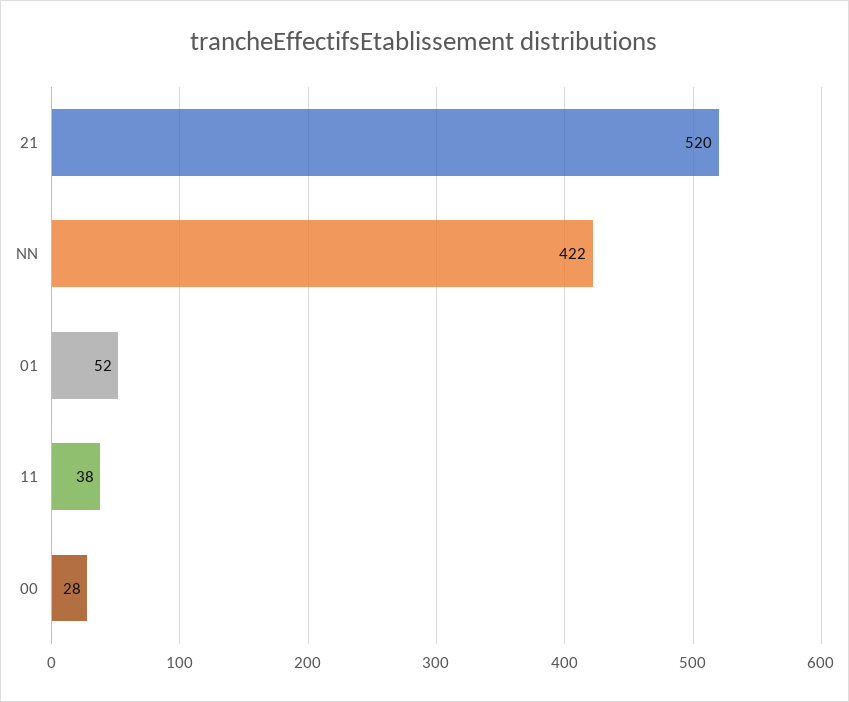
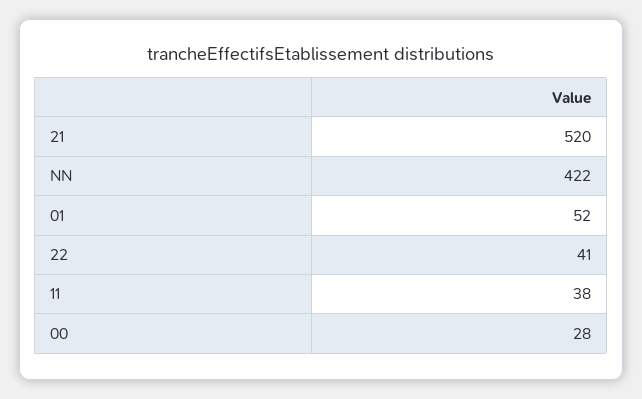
22: none -> 41

